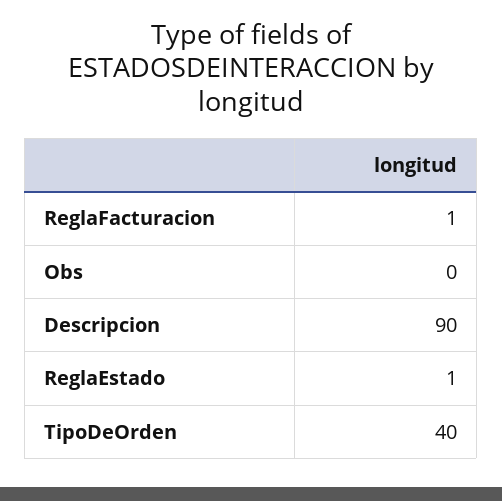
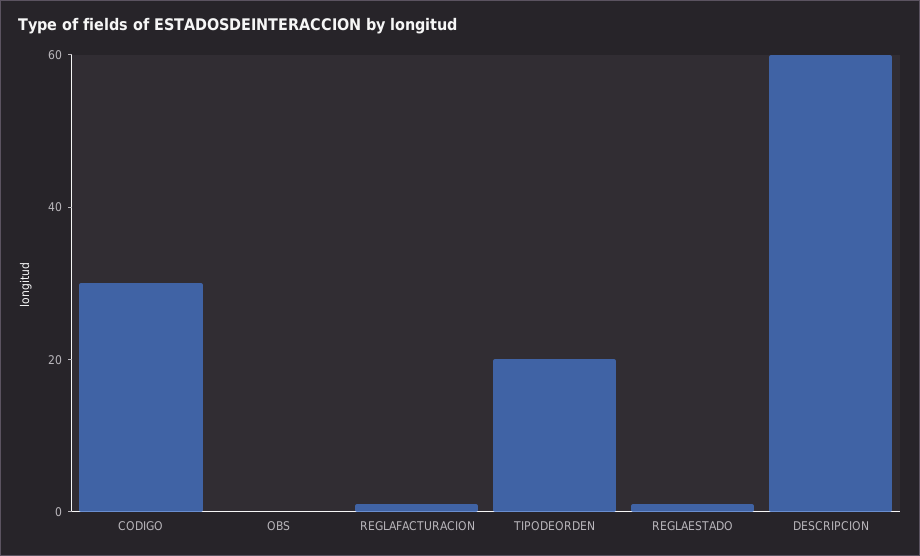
Descripcion: 90 -> 60
TipoDeOrden: 40 -> 20
CODIGO: none -> 30

